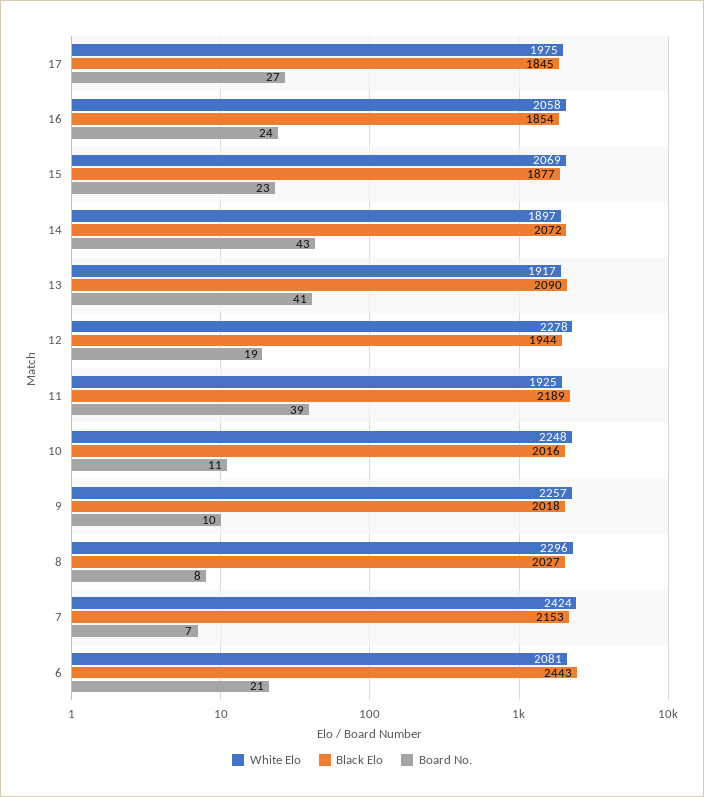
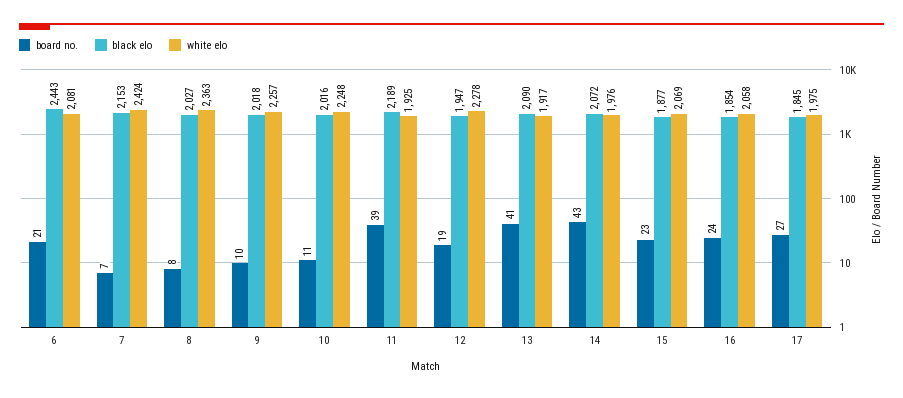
White Elo, 14: 1897 -> 1976
Black Elo, 12: 1944 -> 1947
White Elo, 8: 2296 -> 2363

